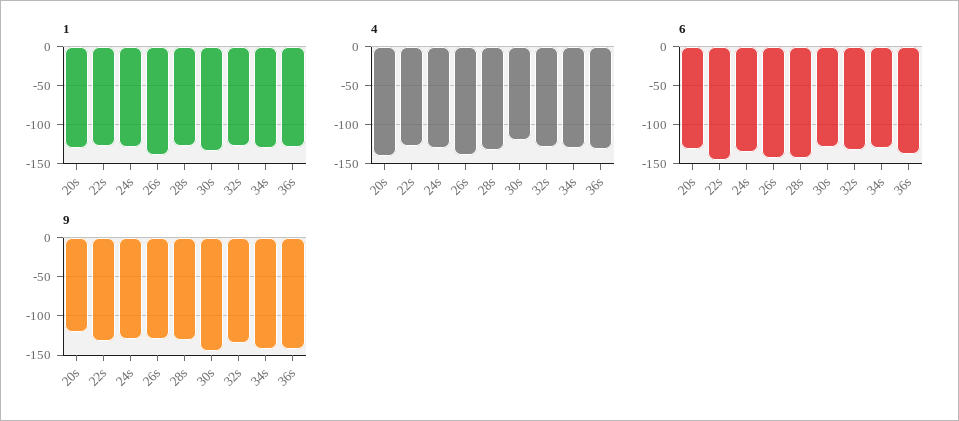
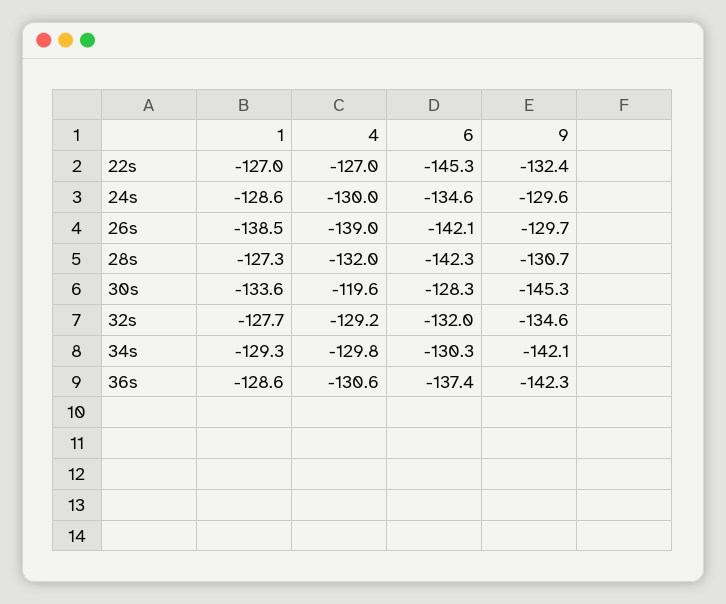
1, 20s: -130 -> none
4, 20s: -140 -> none
6, 20s: -130 -> none
9, 20s: -120 -> none

